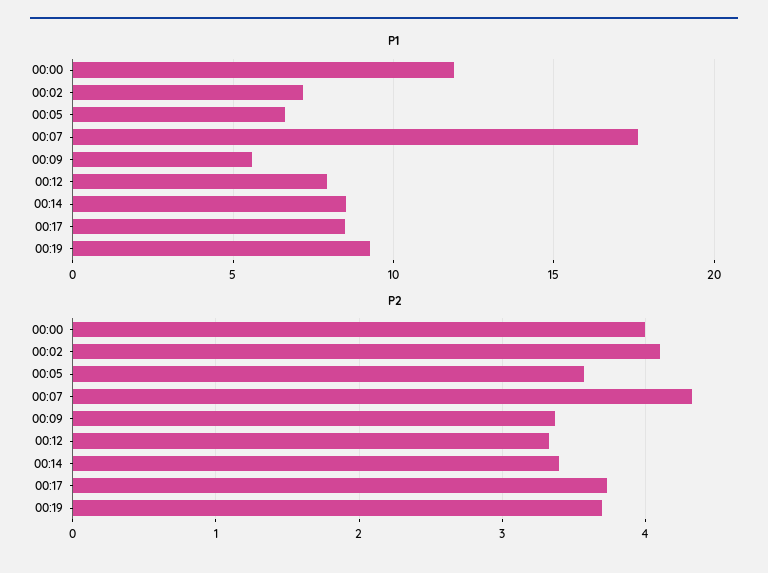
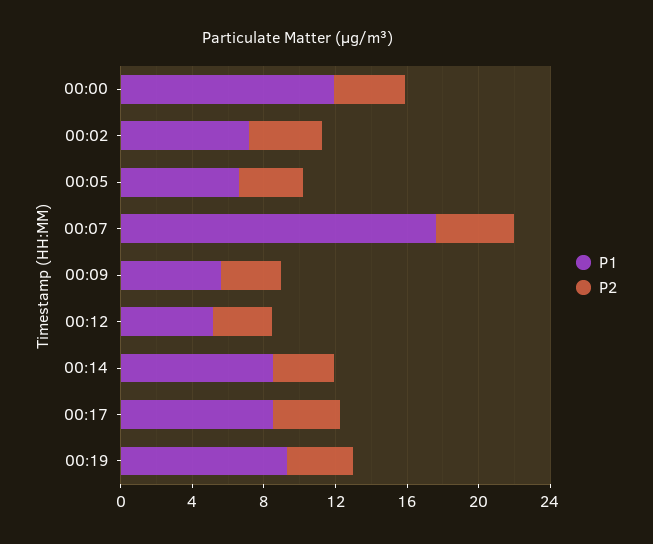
P1, 00:12: 8 -> 5

